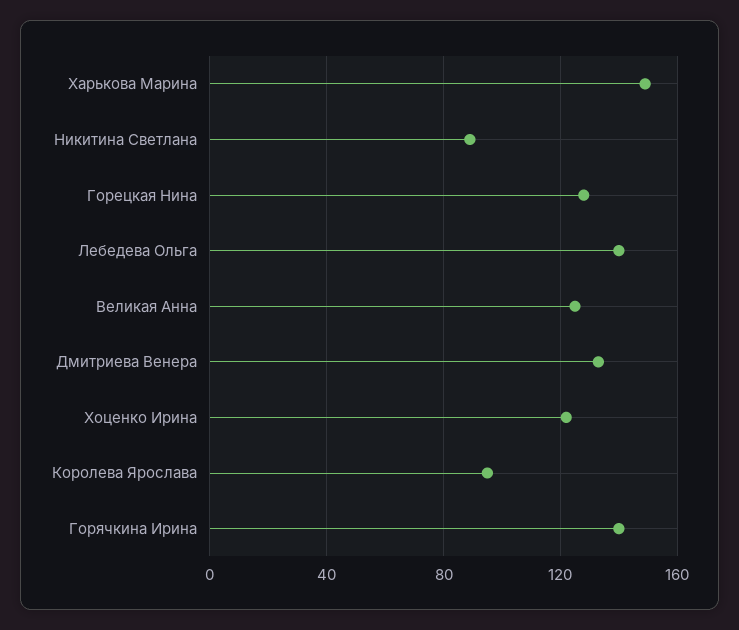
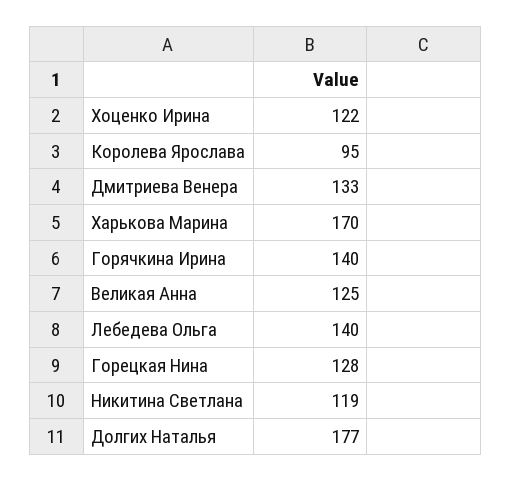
Харькова Марина: 150 -> 170
Никитина Светлана: 90 -> 119
Долгих Наталья: none -> 177

